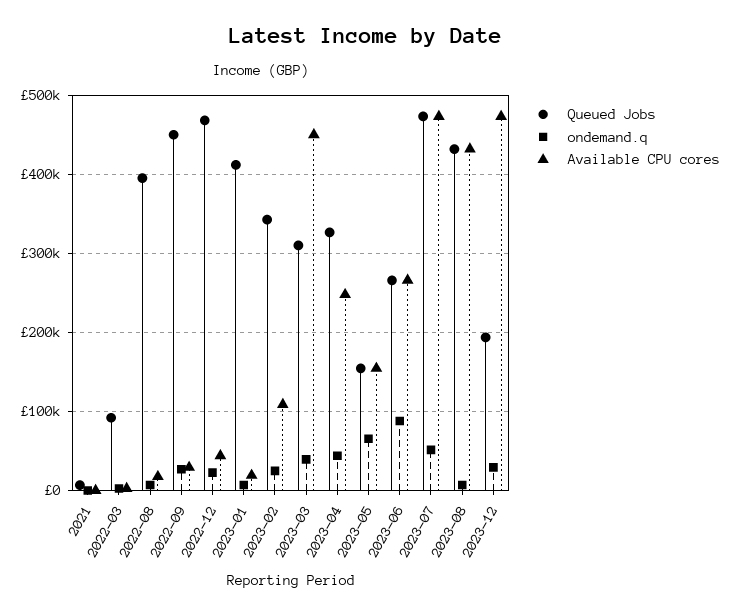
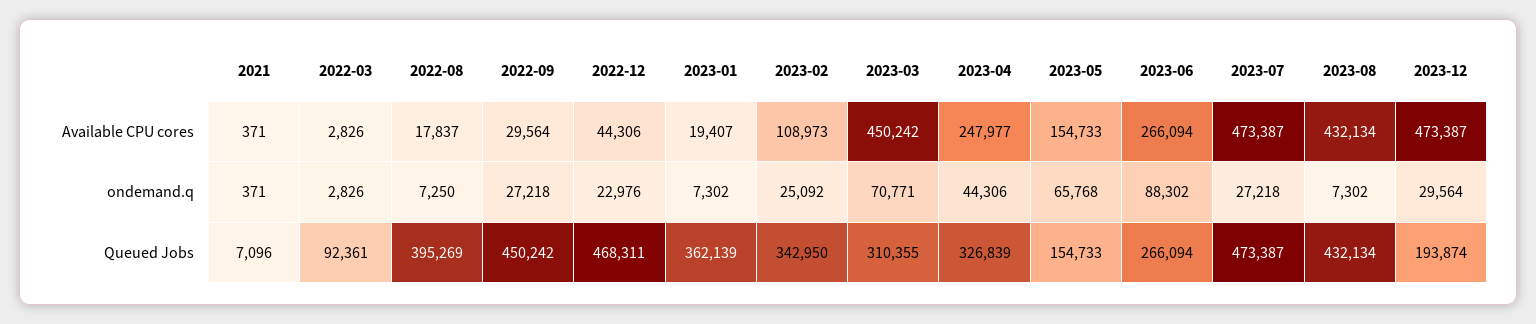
Queued Jobs, 2023-01: 410000 -> 362139
ondemand.q, 2023-03: 40000 -> 70771
ondemand.q, 2023-07: 50000 -> 27218

